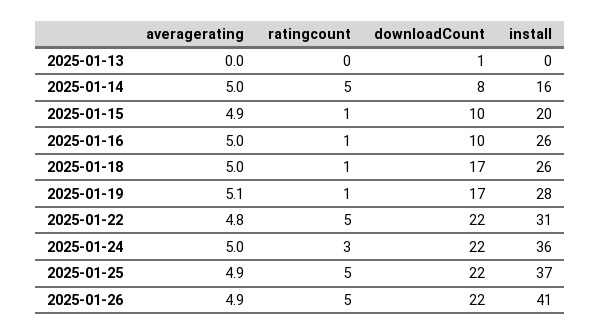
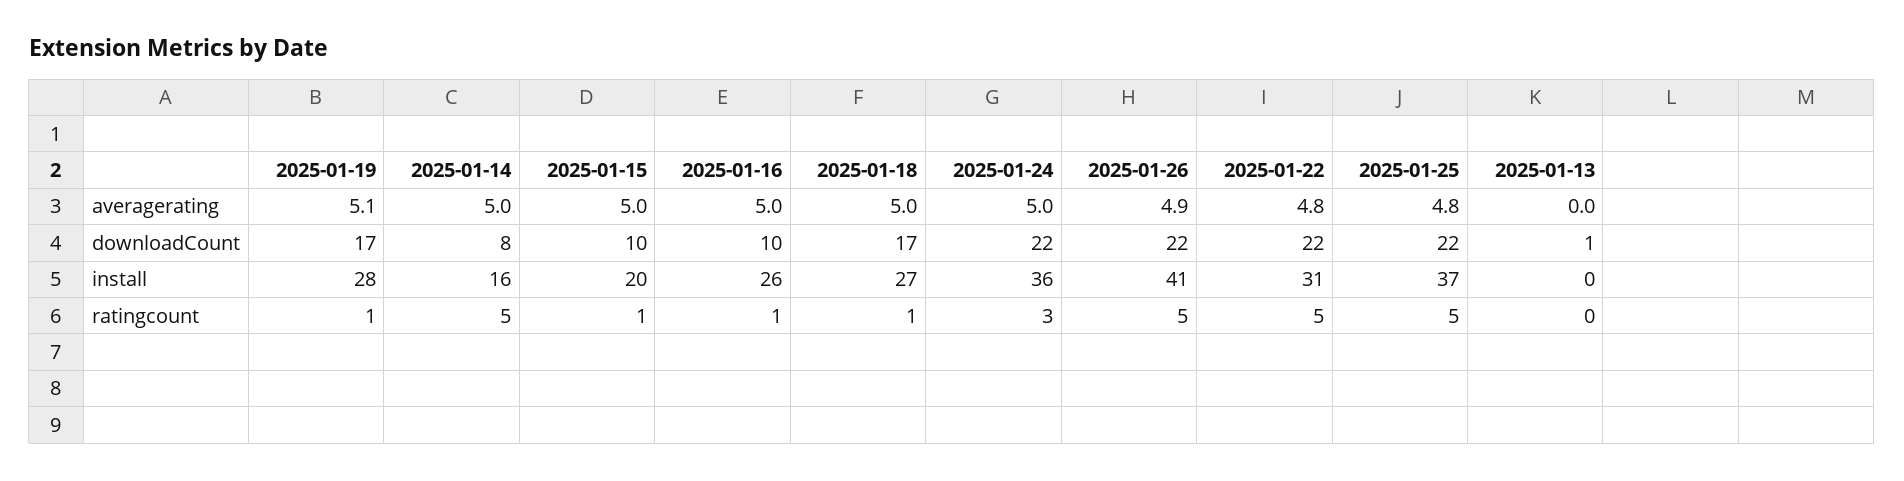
averagerating, 2025-01-15: 4.9 -> 5
install, 2025-01-18: 26 -> 27
averagerating, 2025-01-25: 4.9 -> 4.8

